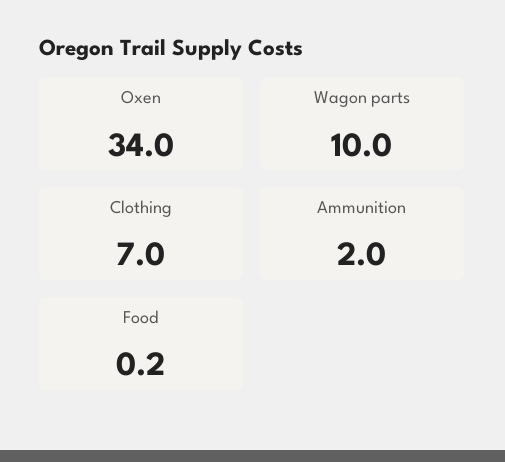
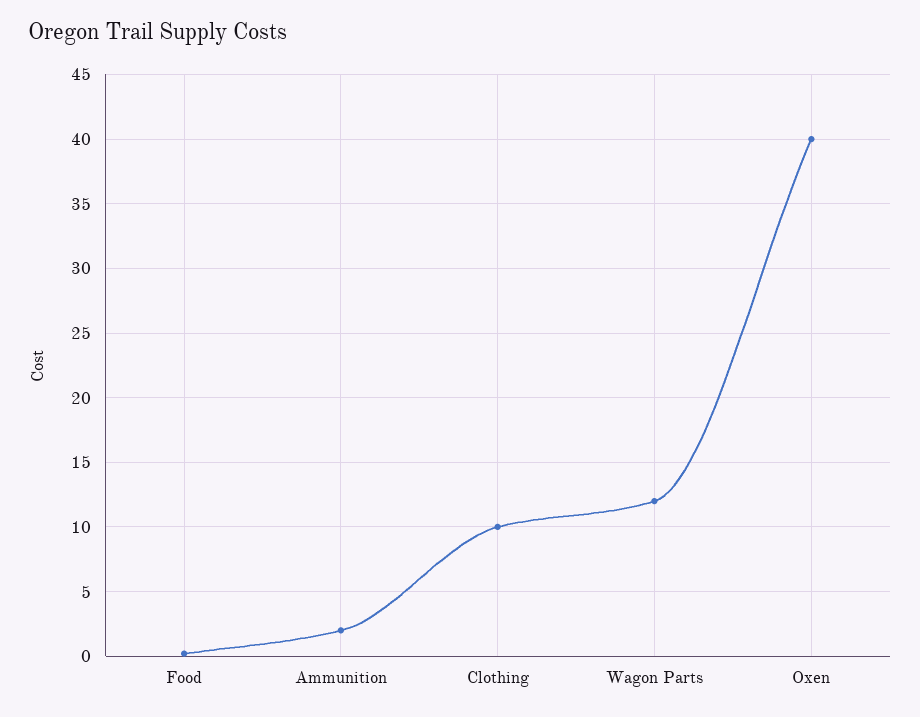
Oxen: 34 -> 40
Wagon parts: 10 -> 12
Clothing: 7 -> 10

